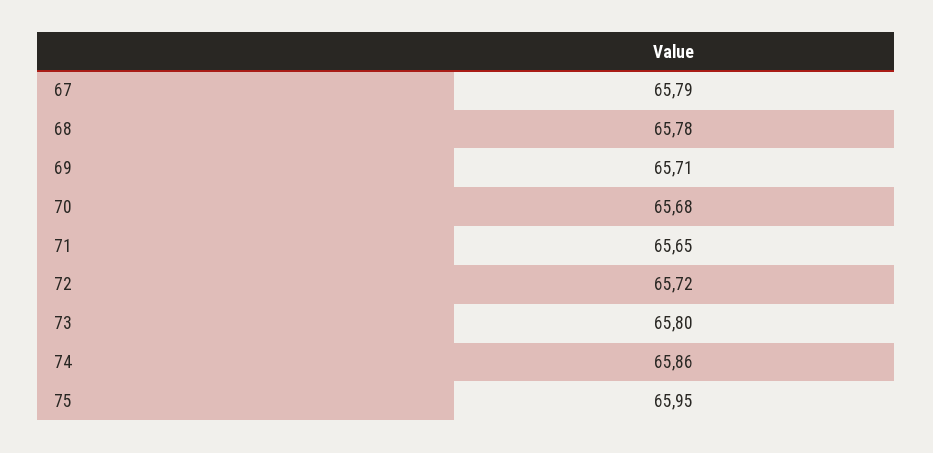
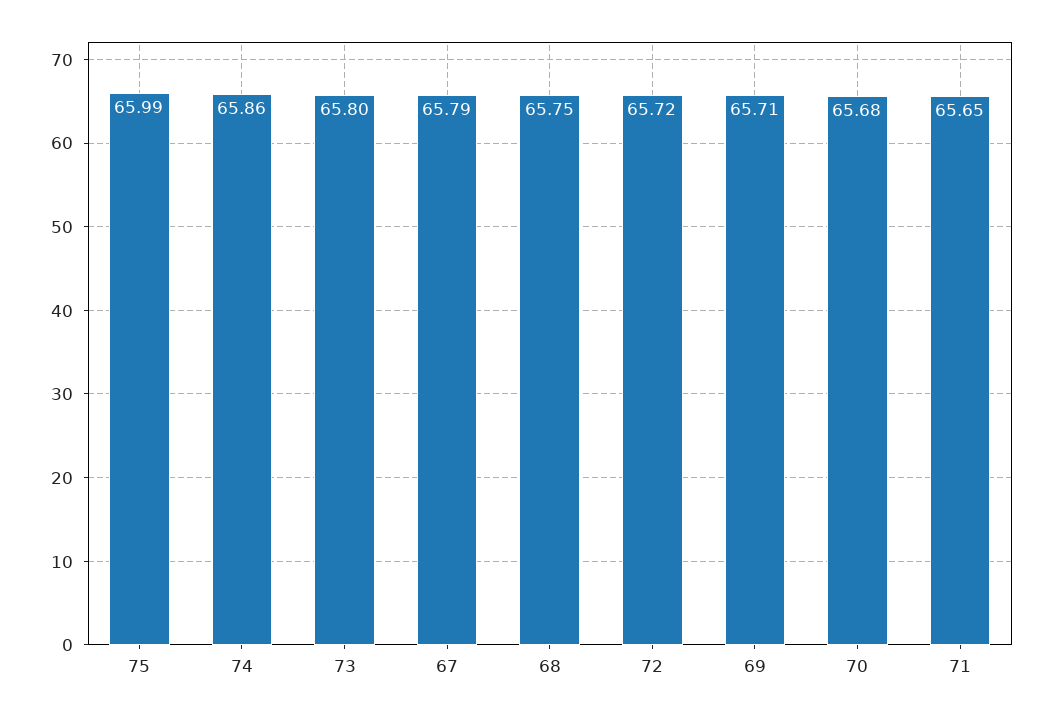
68: 65.78 -> 65.75
75: 65.95 -> 65.99

